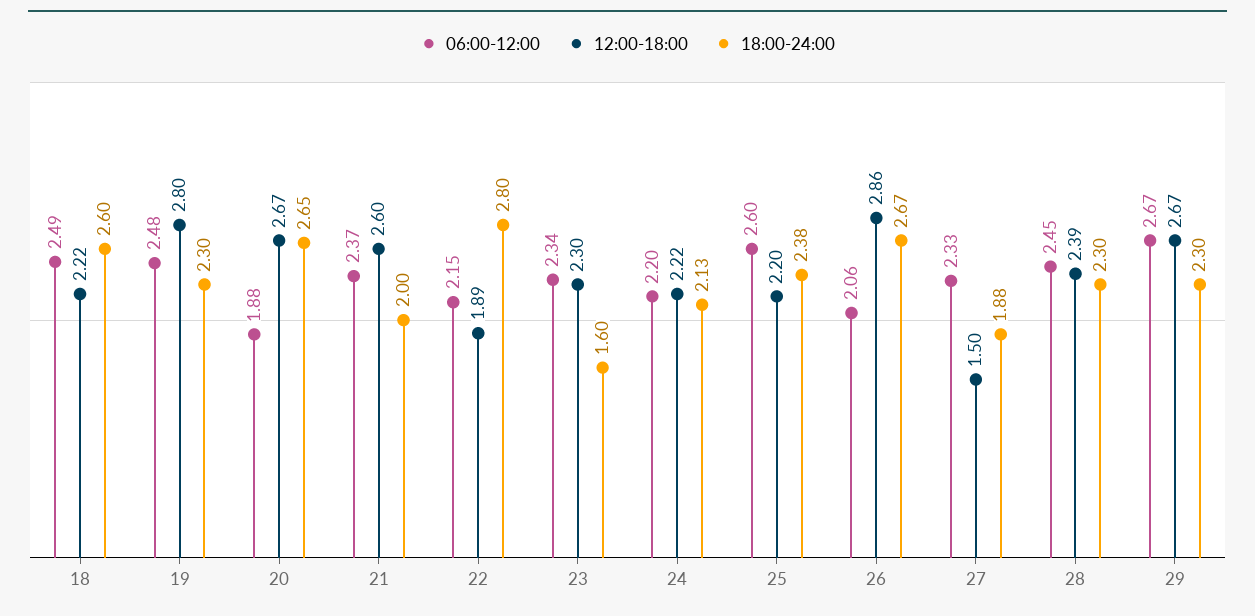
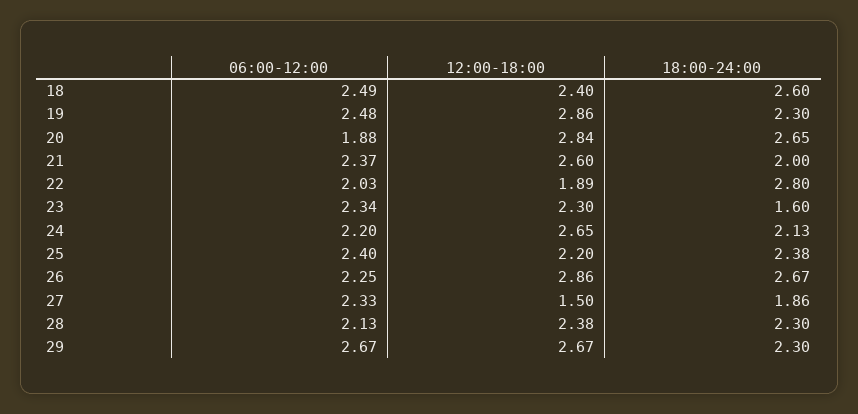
12:00-18:00, 18: 2.22 -> 2.4
12:00-18:00, 19: 2.8 -> 2.86
12:00-18:00, 20: 2.67 -> 2.84
06:00-12:00, 22: 2.15 -> 2.03
12:00-18:00, 24: 2.22 -> 2.65
06:00-12:00, 25: 2.6 -> 2.4
06:00-12:00, 26: 2.06 -> 2.25
18:00-24:00, 27: 1.88 -> 1.86
06:00-12:00, 28: 2.45 -> 2.13
12:00-18:00, 28: 2.39 -> 2.38

